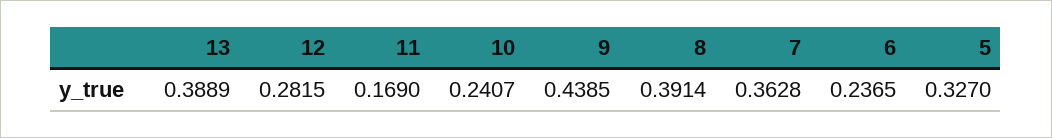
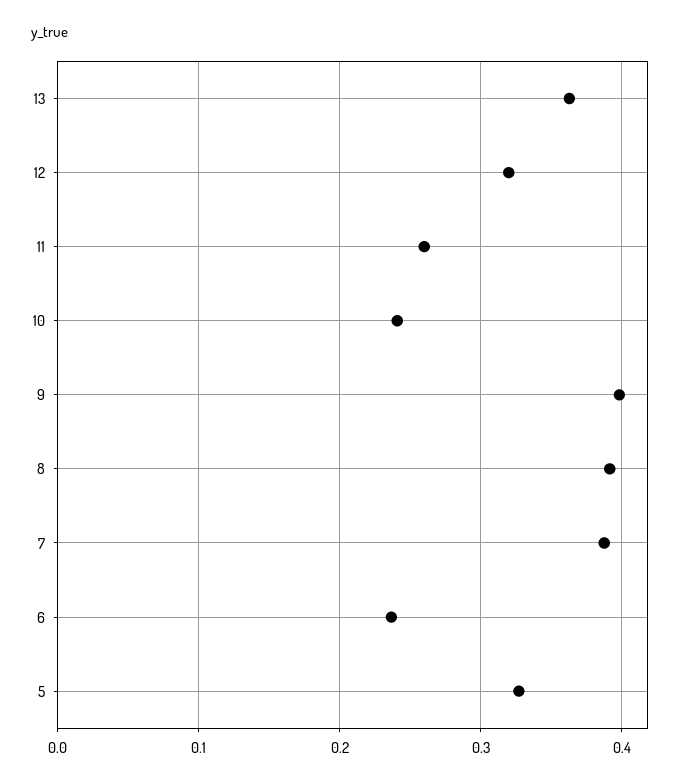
13: 0.3889 -> 0.36
12: 0.2815 -> 0.32
11: 0.169 -> 0.26
9: 0.4385 -> 0.4
7: 0.3628 -> 0.39

